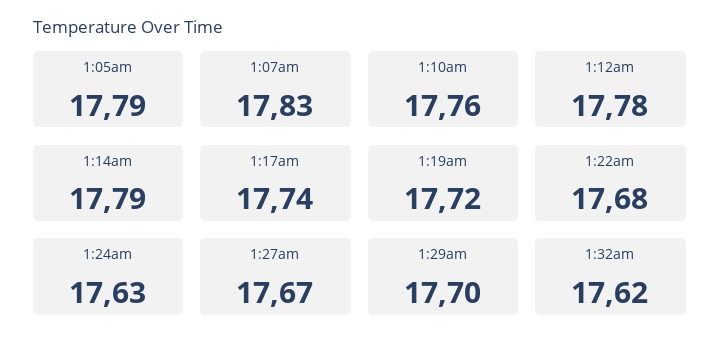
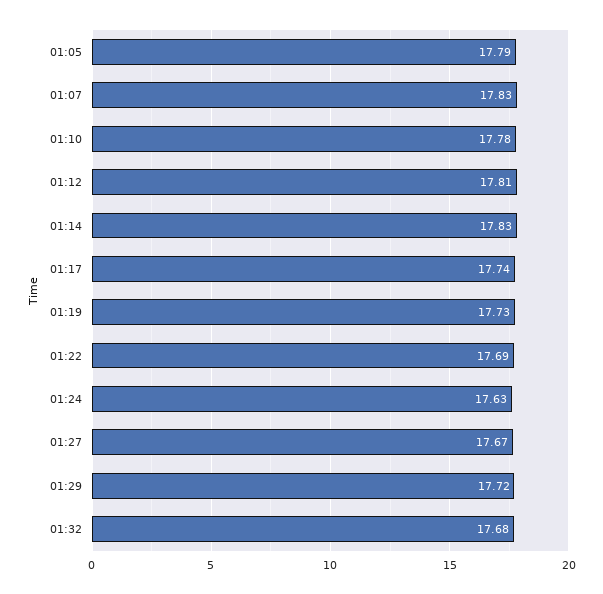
1:10am: 17.76 -> 17.78
1:12am: 17.78 -> 17.81
1:14am: 17.79 -> 17.83
1:19am: 17.72 -> 17.73
1:22am: 17.68 -> 17.69
1:29am: 17.7 -> 17.72
1:32am: 17.62 -> 17.68

